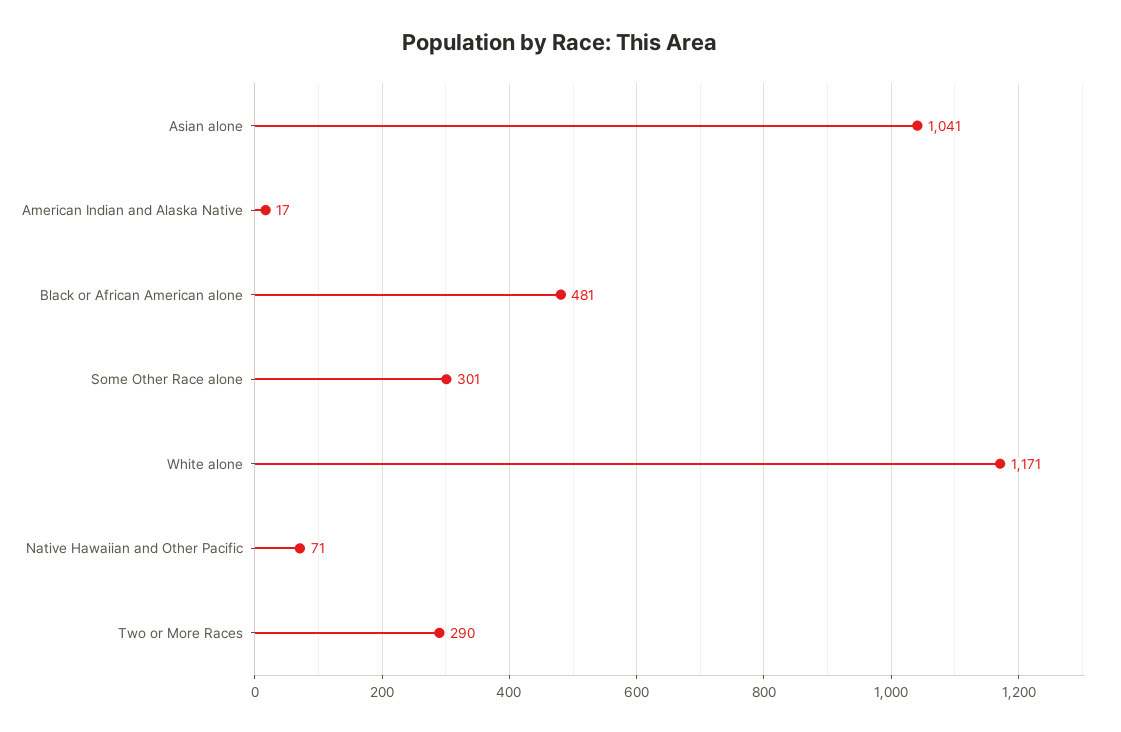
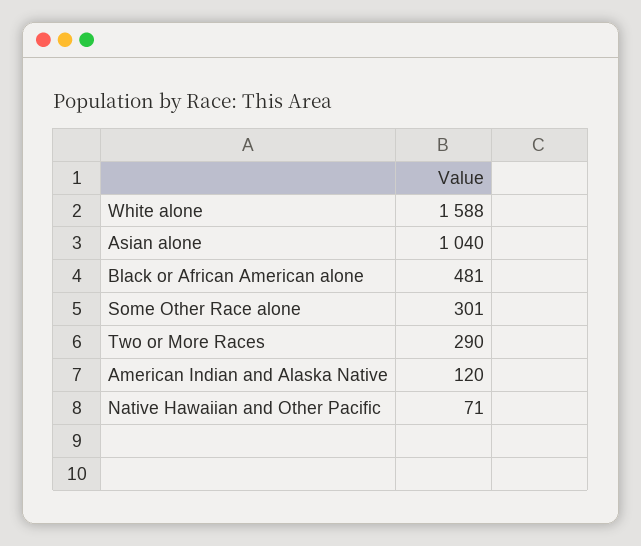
Asian alone: 1041 -> 1040
American Indian and Alaska Native: 17 -> 120
White alone: 1171 -> 1588

